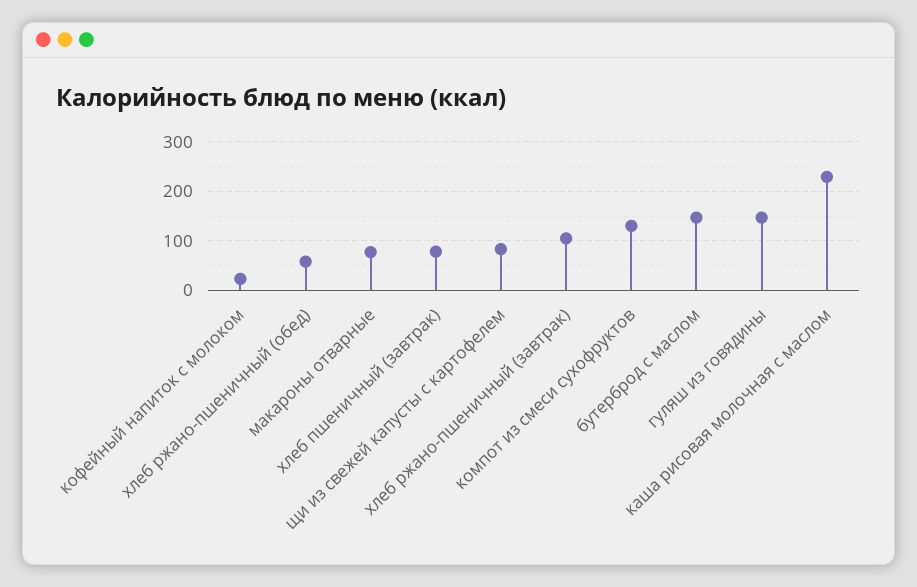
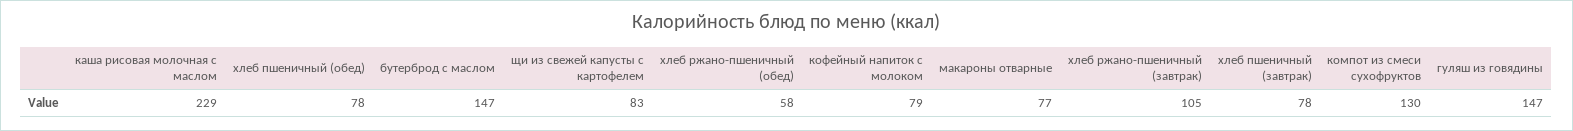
кофейный напиток с молоком: 20 -> 79
хлеб пшеничный (обед): none -> 78

